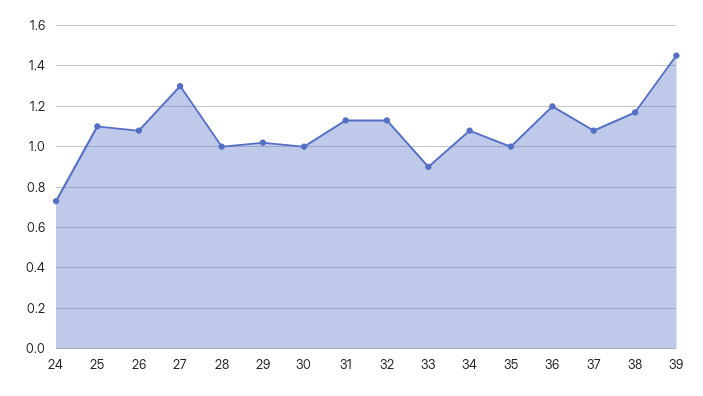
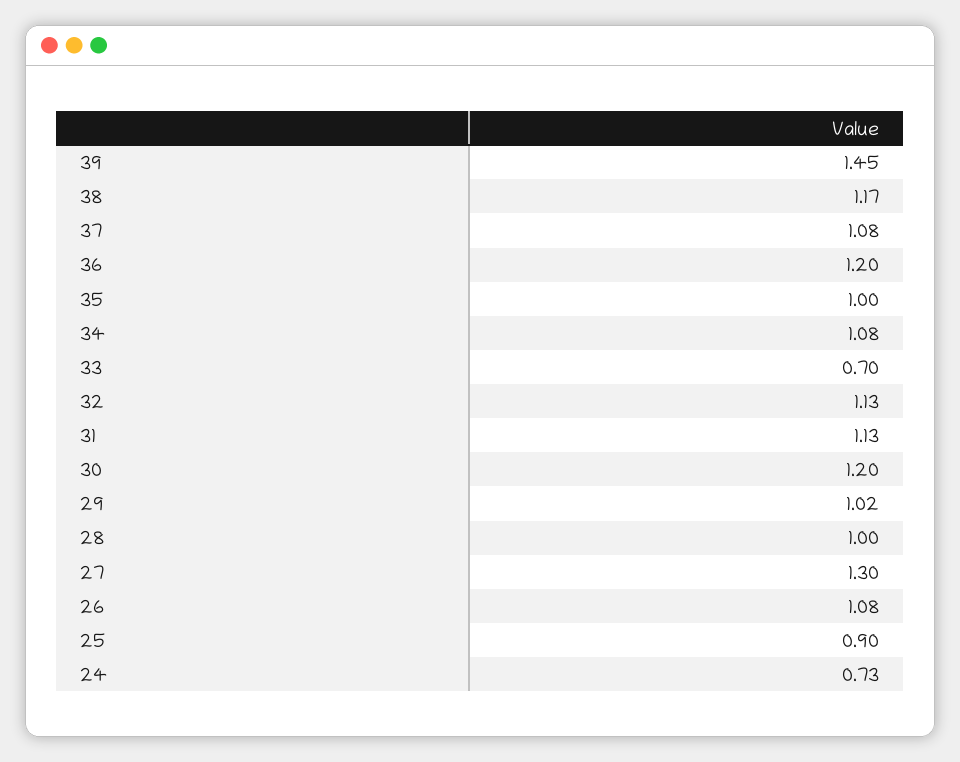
25: 1.1 -> 0.9
30: 1 -> 1.2
33: 0.9 -> 0.7

